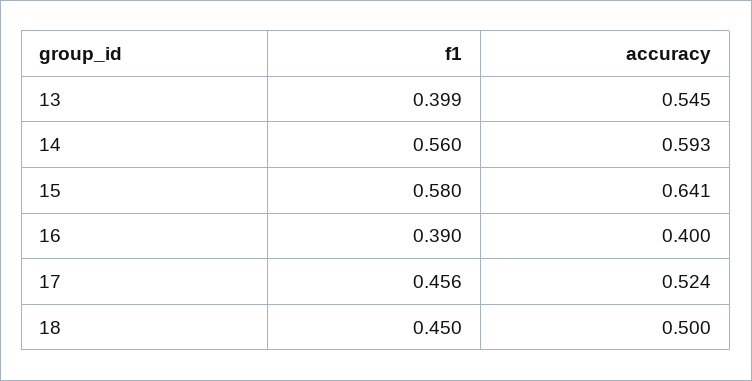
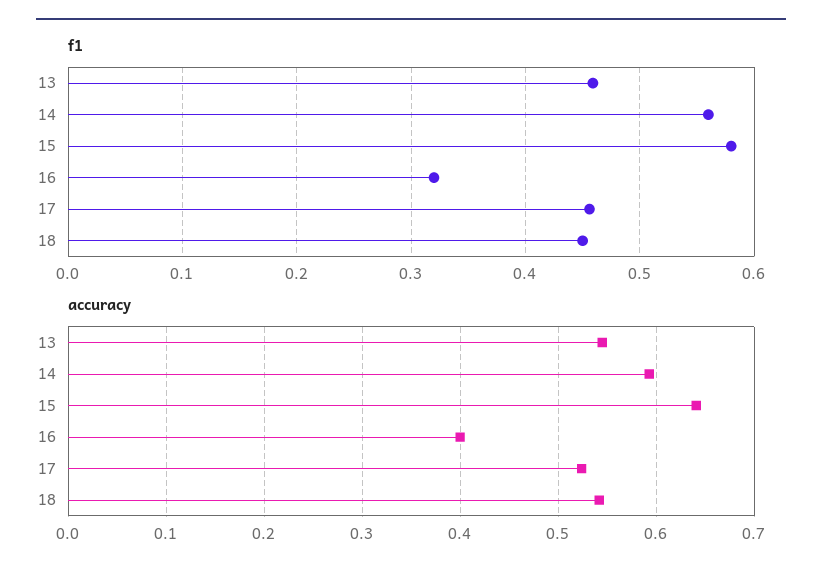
f1, 13: 0.399 -> 0.46
f1, 16: 0.39 -> 0.32
accuracy, 18: 0.5 -> 0.54

